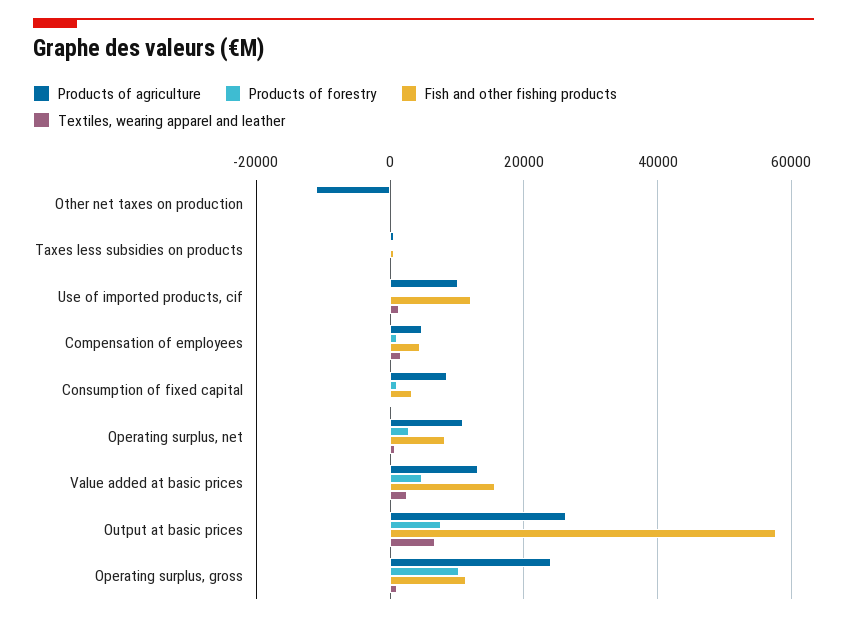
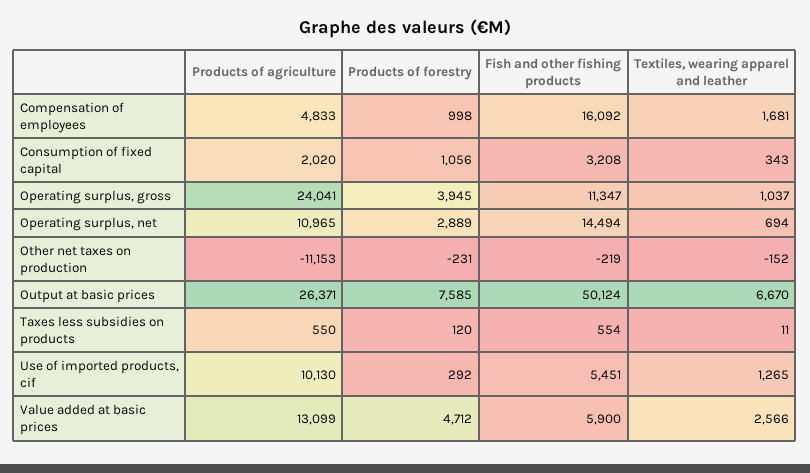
Fish and other fishing products, Use of imported products, cif: 12000 -> 5451
Fish and other fishing products, Compensation of employees: 4000 -> 16092
Products of agriculture, Consumption of fixed capital: 8000 -> 2020
Fish and other fishing products, Operating surplus, net: 8000 -> 14494
Fish and other fishing products, Value added at basic prices: 16000 -> 5900
Fish and other fishing products, Output at basic prices: 58000 -> 50124
Products of forestry, Operating surplus, gross: 10000 -> 3945

